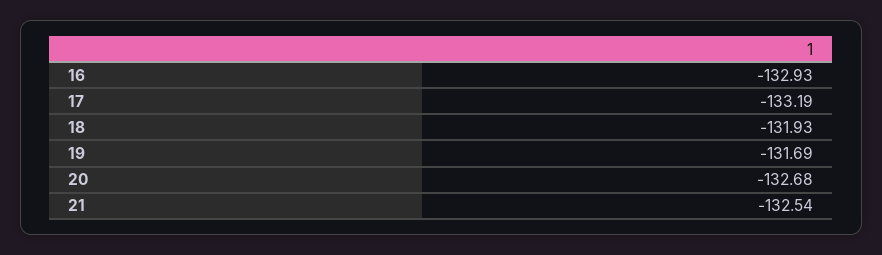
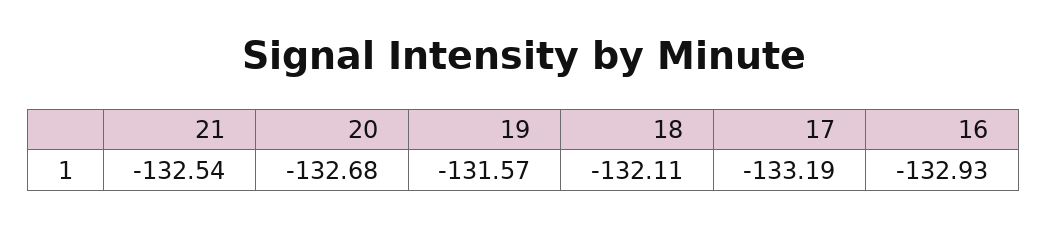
18: -131.93 -> -132.11
19: -131.69 -> -131.57

